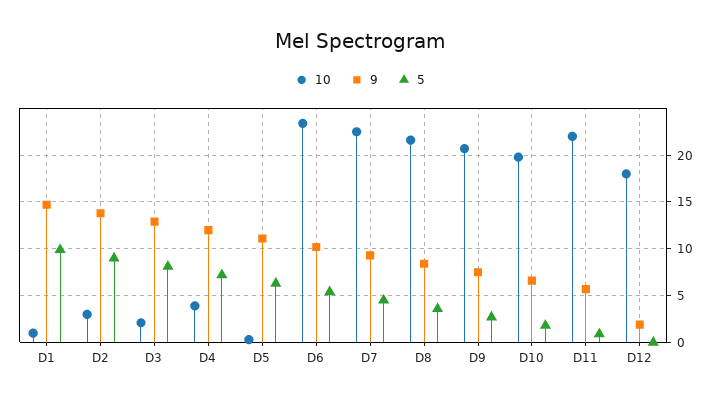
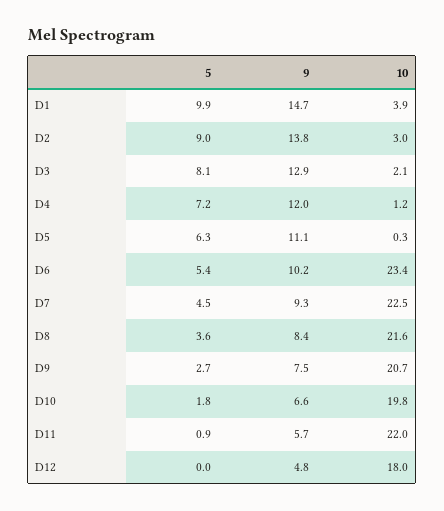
10, D1: 1 -> 3.9
10, D4: 4 -> 1.2
9, D12: 2 -> 4.8

